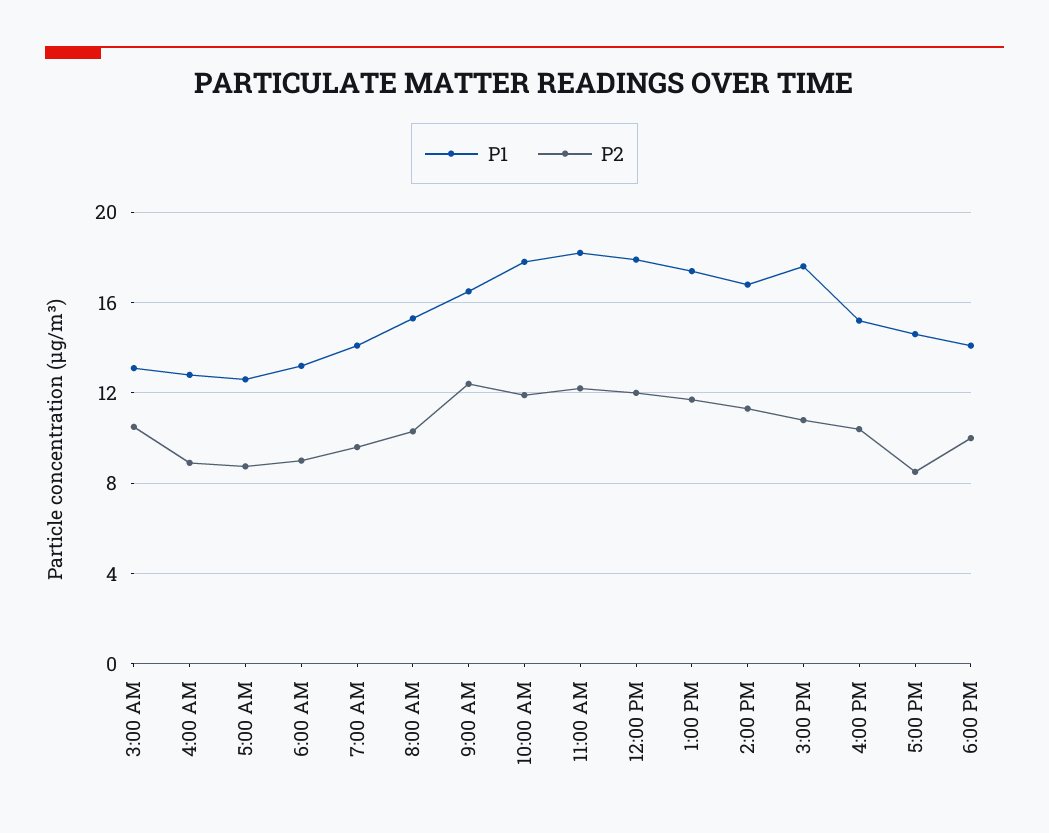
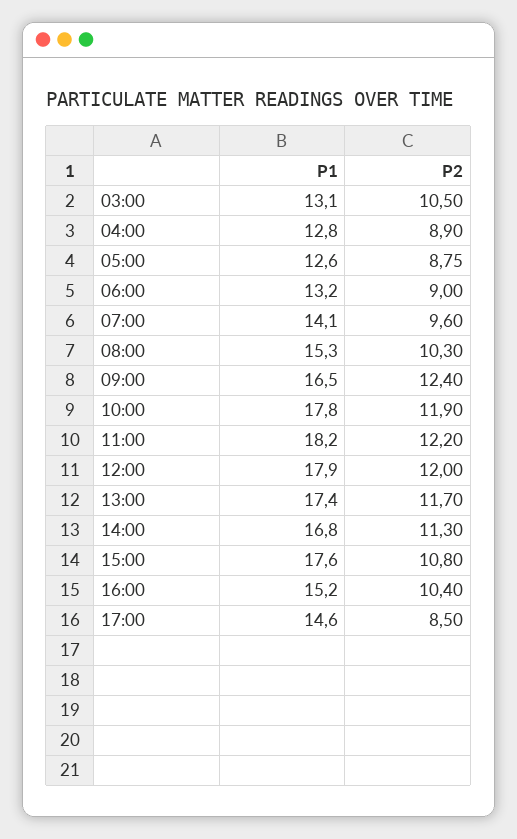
P1, 6:00 PM: 14 -> none
P2, 6:00 PM: 10 -> none

